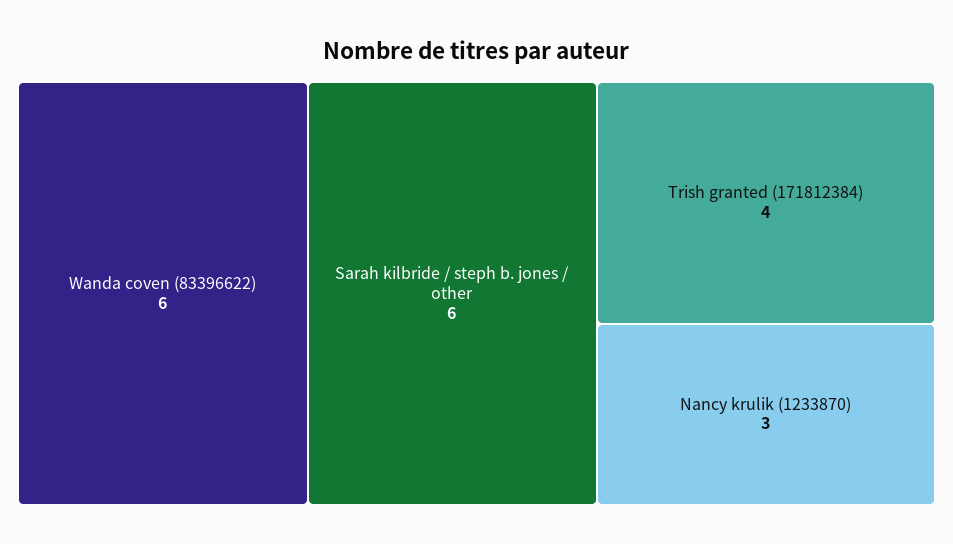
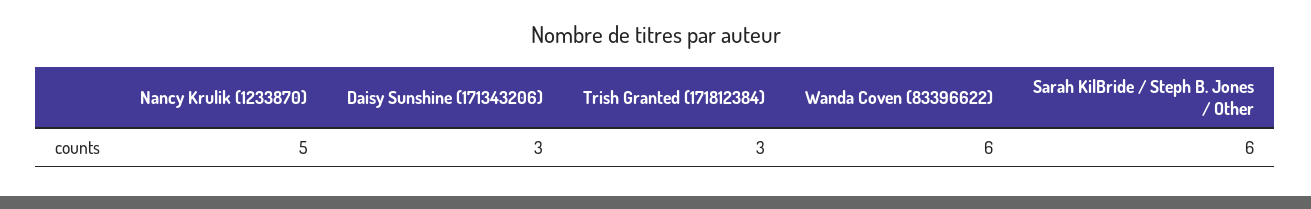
Trish granted (171812384): 4 -> 3
Nancy krulik (1233870): 3 -> 5
Daisy Sunshine (171343206): none -> 3

